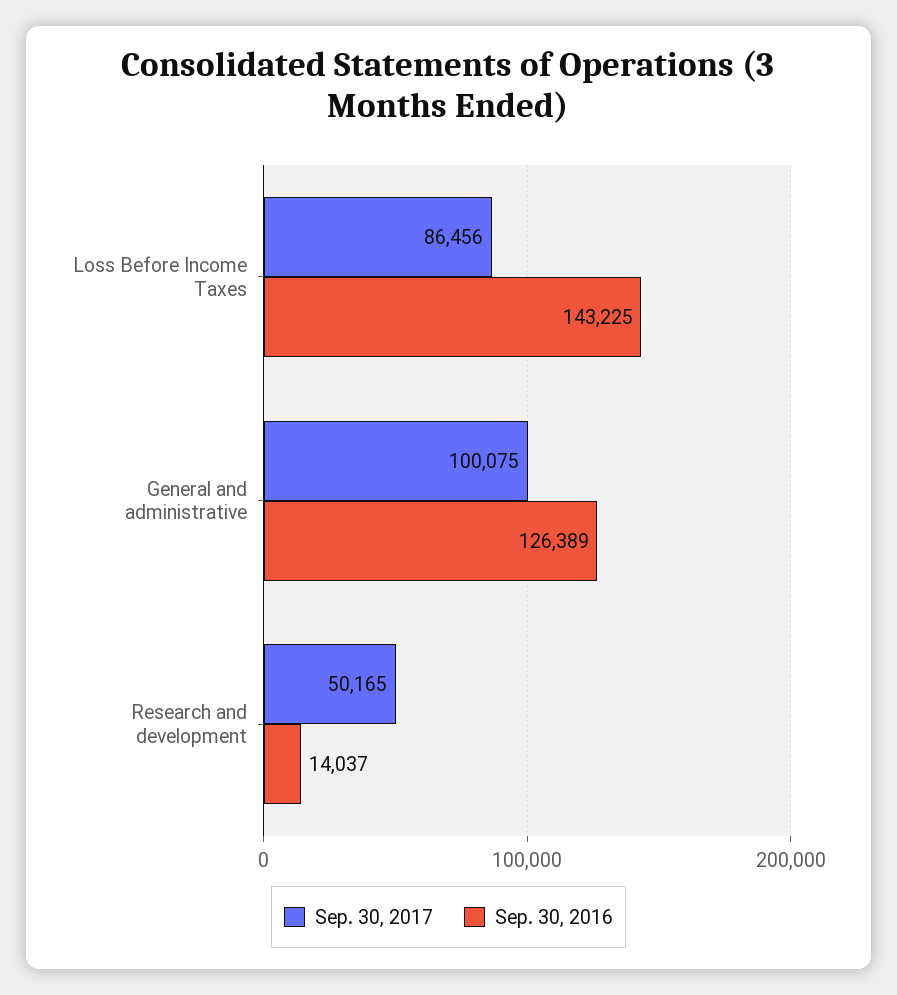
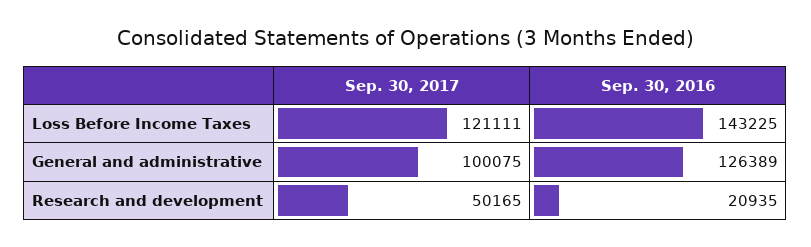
Sep. 30, 2017, Loss Before Income Taxes: 86456 -> 121111
Sep. 30, 2016, Research and development: 14037 -> 20935

